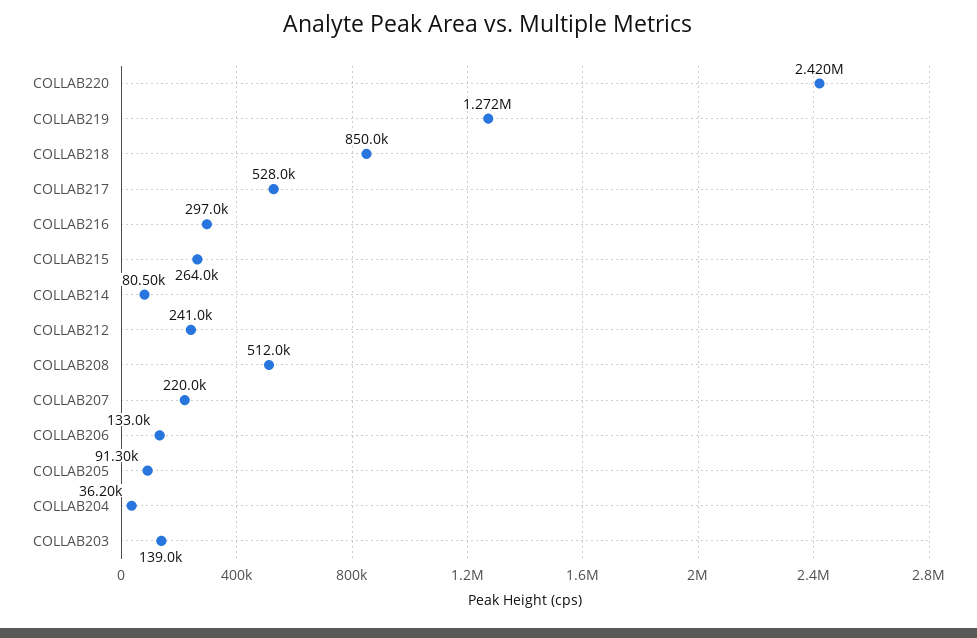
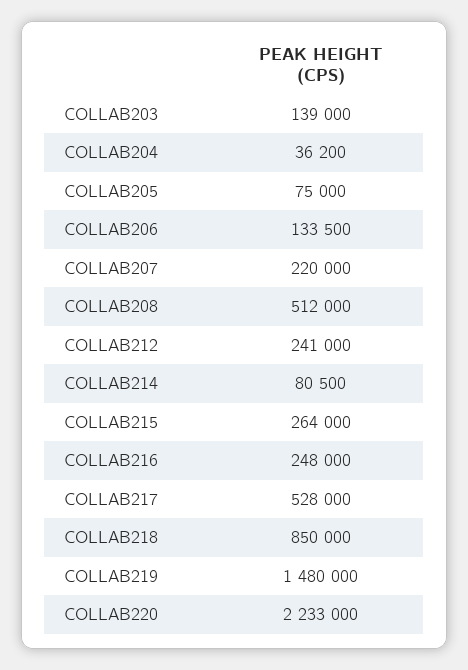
COLLAB220: 2420000 -> 2233000
COLLAB219: 1272000 -> 1480000
COLLAB216: 297000 -> 248000
COLLAB206: 133000 -> 133500
COLLAB205: 91300 -> 75000

